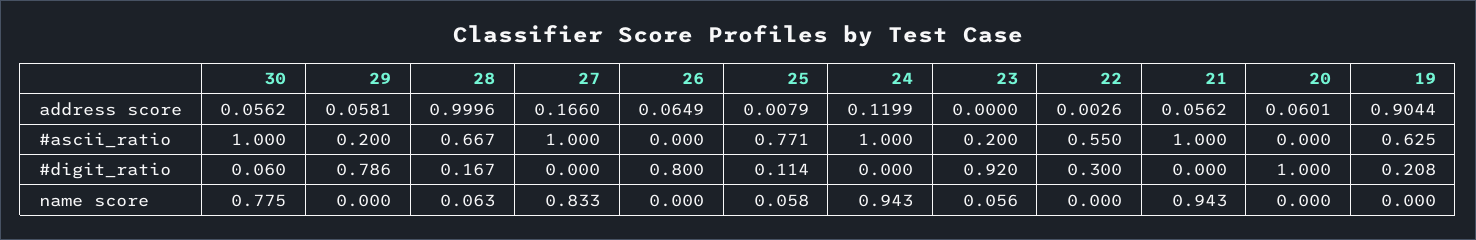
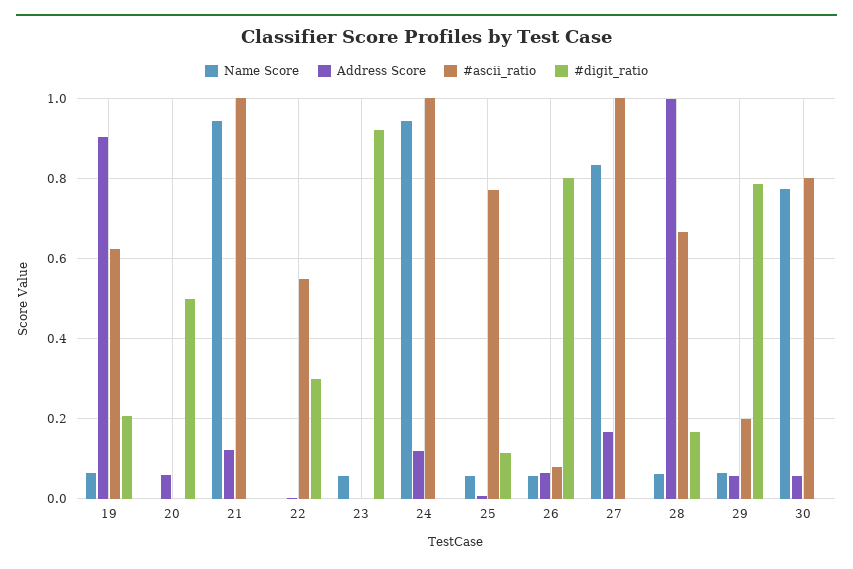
address score, 21: 0.0562 -> 0.12
#ascii_ratio, 30: 1 -> 0.8
#ascii_ratio, 26: 0 -> 0.08
#ascii_ratio, 23: 0.2 -> 0
#digit_ratio, 30: 0.06 -> 0
#digit_ratio, 20: 1 -> 0.5
name score, 29: 0 -> 0.06
name score, 26: 0 -> 0.06
name score, 19: 0 -> 0.06

